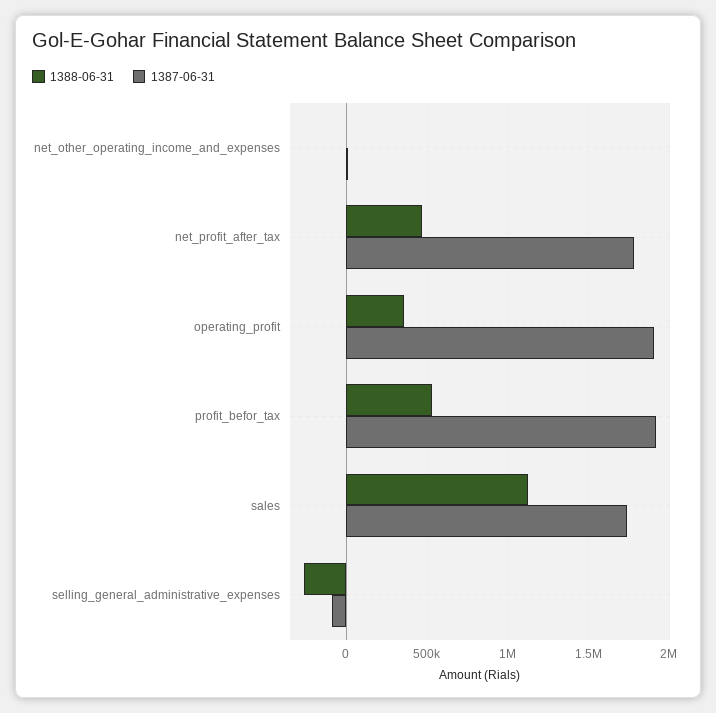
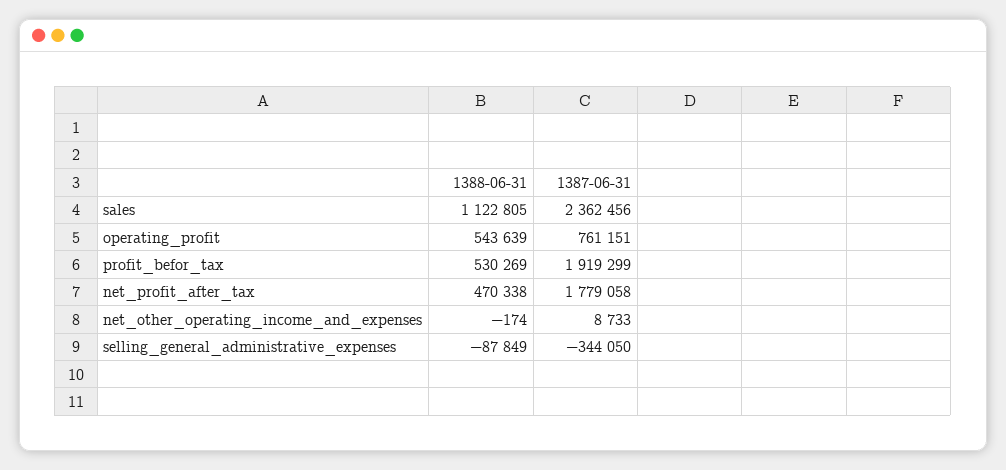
1388-06-31, operating_profit: 350000 -> 543639
1387-06-31, operating_profit: 1900000 -> 761151
1387-06-31, sales: 1750000 -> 2362456
1388-06-31, selling_general_administrative_expenses: -250000 -> -87849
1387-06-31, selling_general_administrative_expenses: -100000 -> -344050

